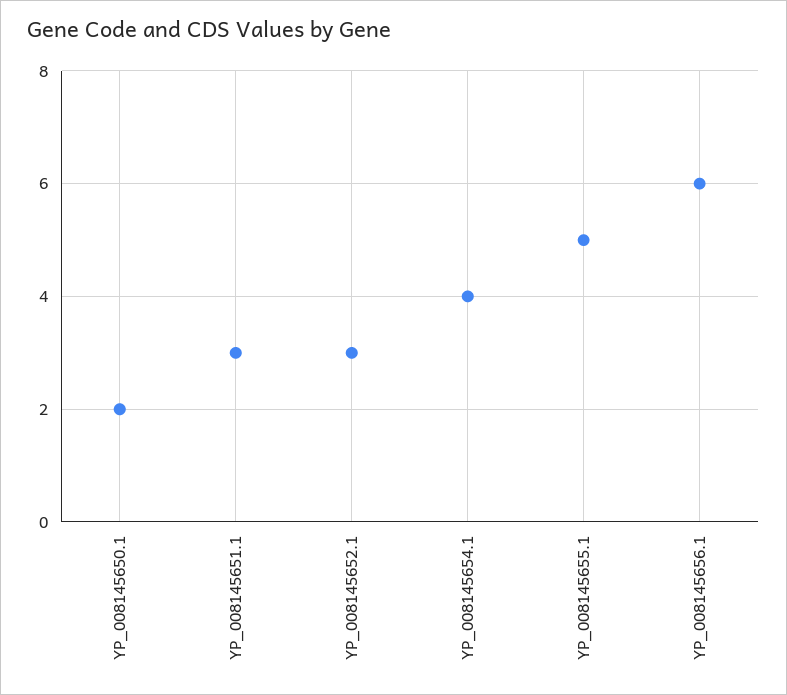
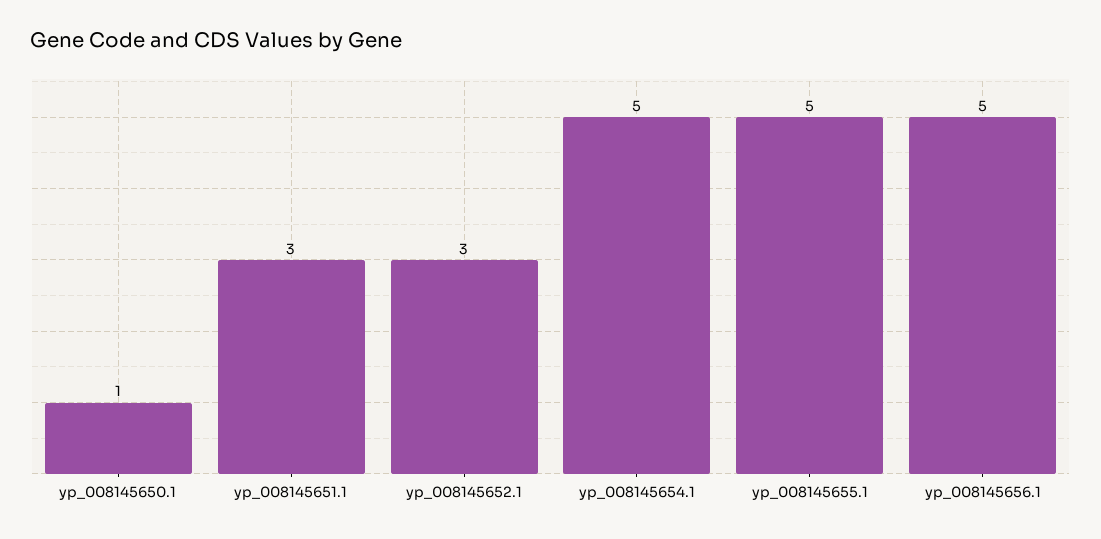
YP_008145650.1: 2 -> 1
YP_008145654.1: 4 -> 5
YP_008145656.1: 6 -> 5

